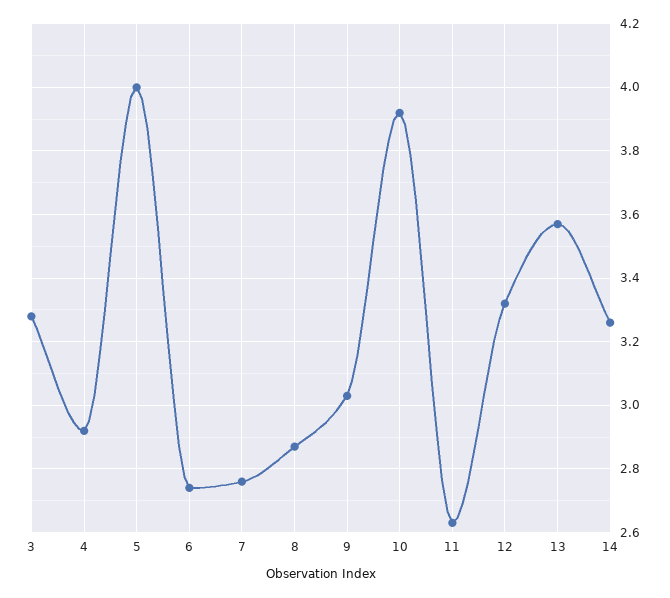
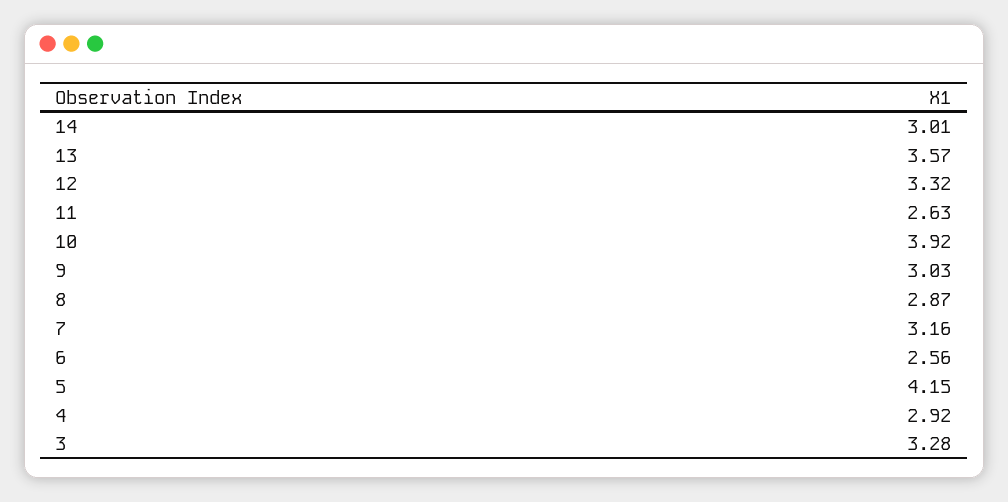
5: 4 -> 4.15
6: 2.75 -> 2.56
7: 2.75 -> 3.16
14: 3.25 -> 3.01

